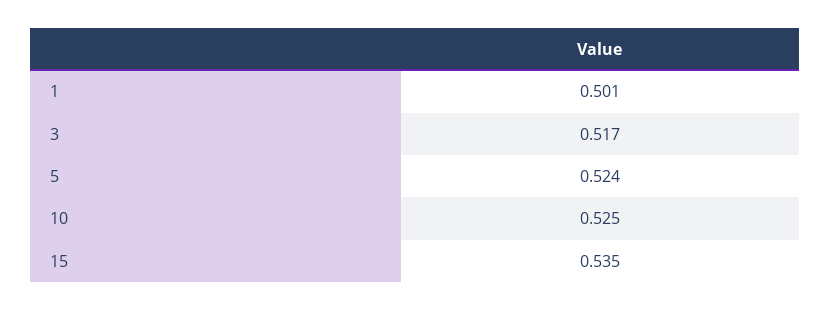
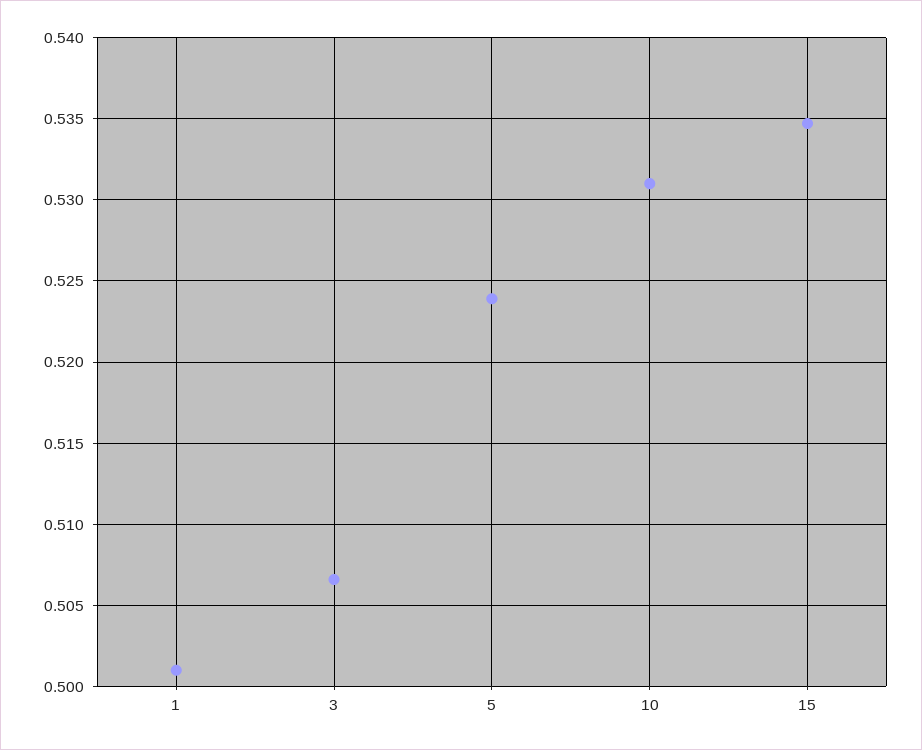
3: 0.517 -> 0.5065
10: 0.525 -> 0.531

